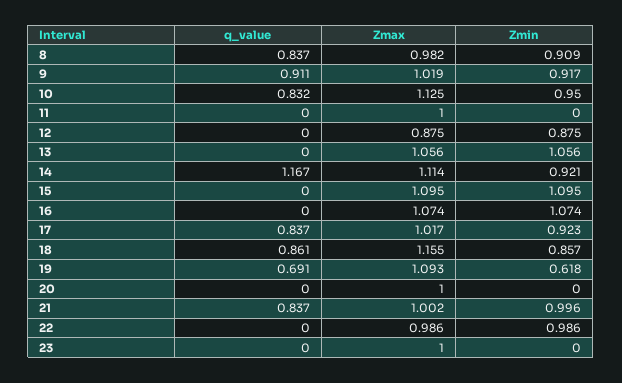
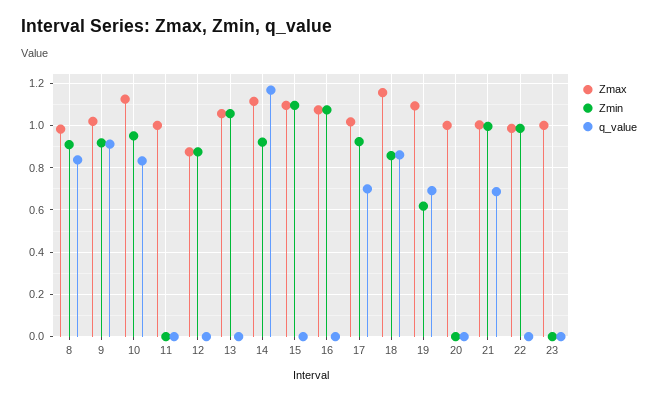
q_value, 17: 0.837 -> 0.7
q_value, 21: 0.837 -> 0.7

